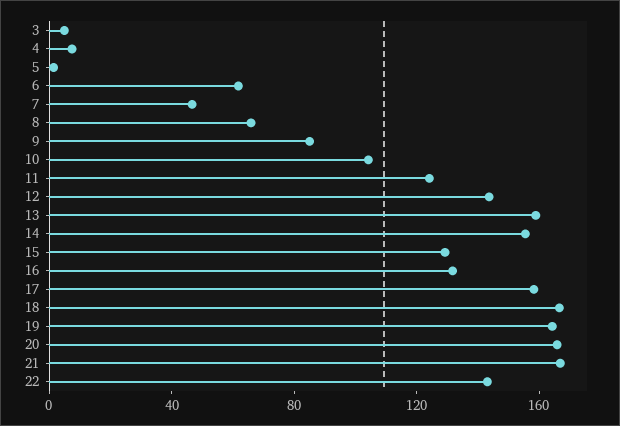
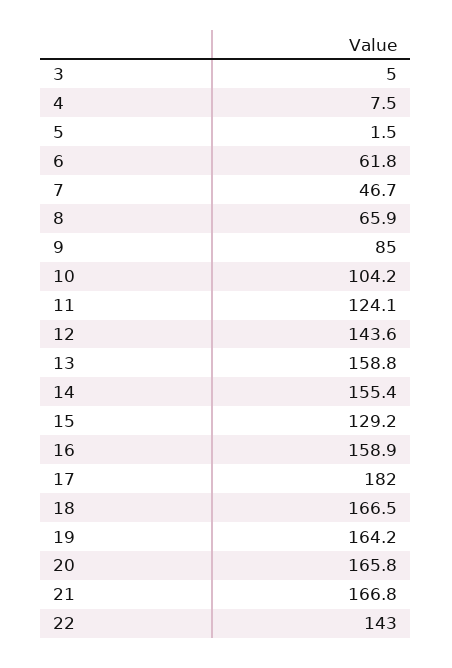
16: 130 -> 158.9
17: 160 -> 182

